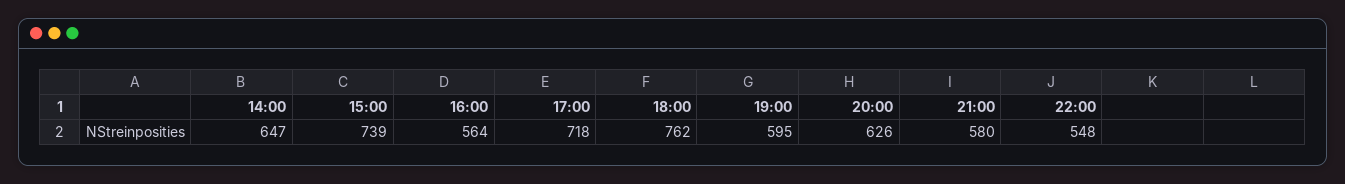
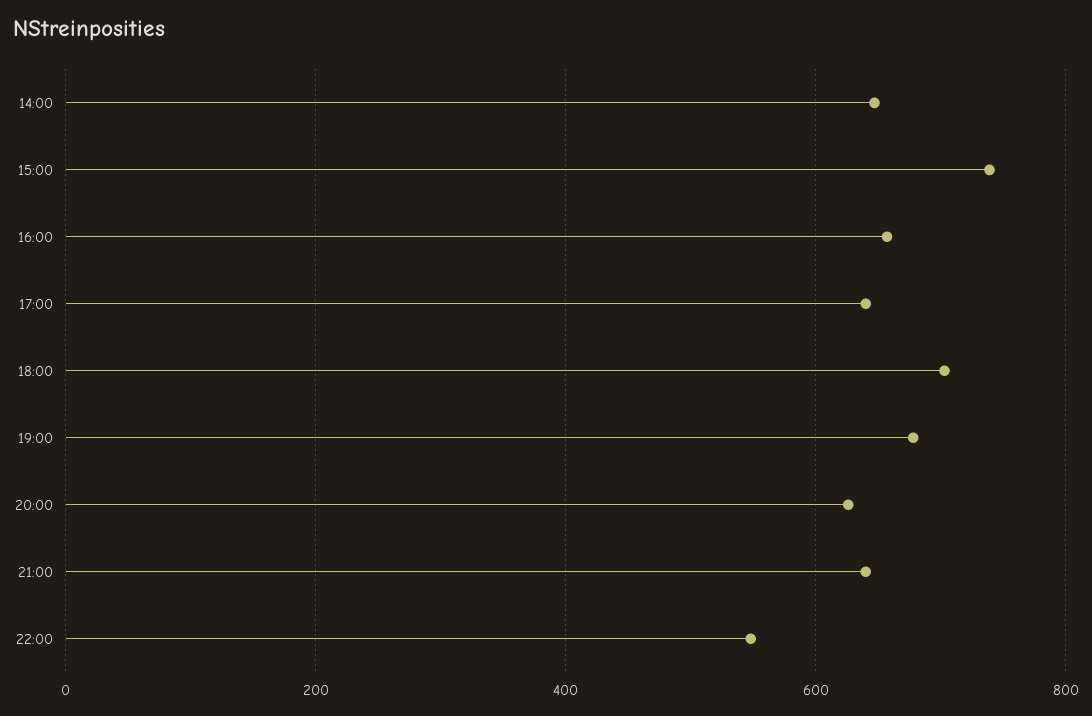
16:00: 564 -> 660
17:00: 718 -> 640
18:00: 762 -> 700
19:00: 595 -> 680
21:00: 580 -> 640

